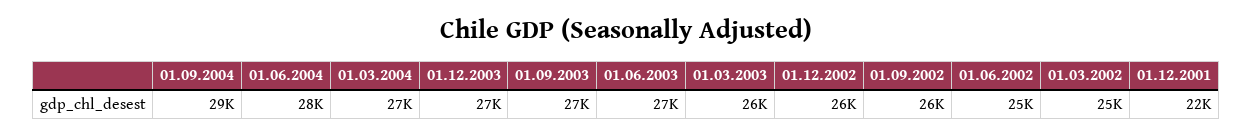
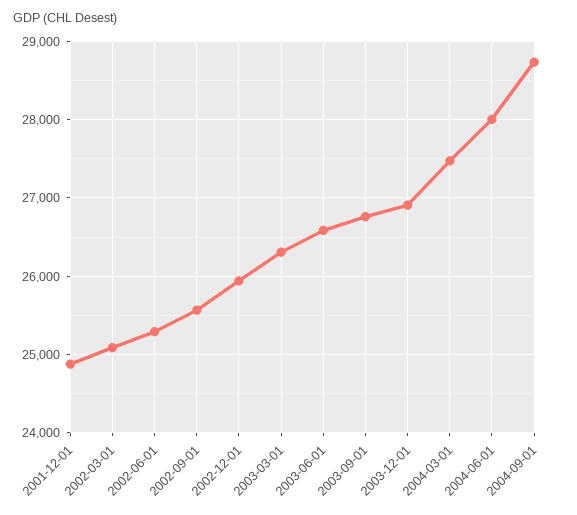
01.12.2001: 22000 -> 24900

